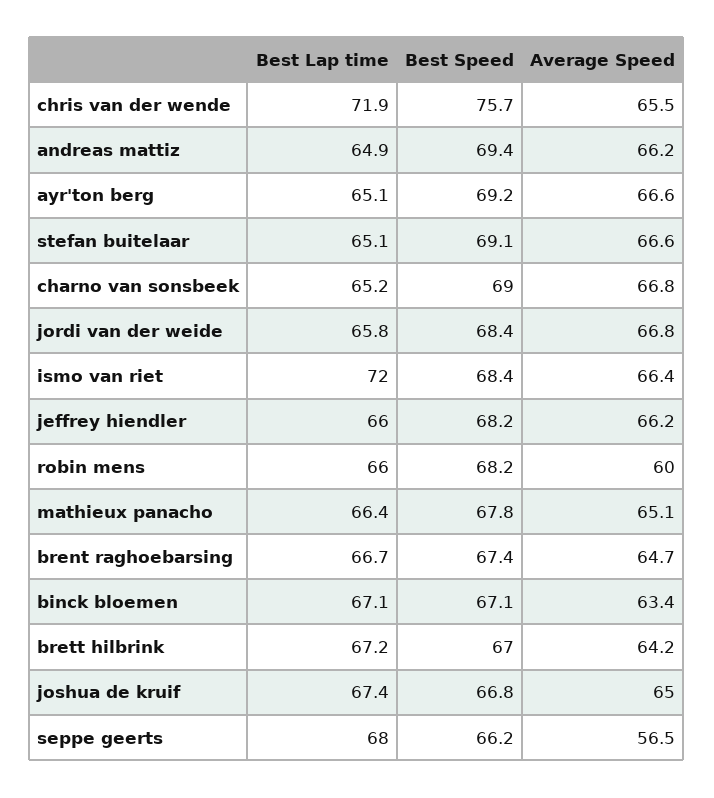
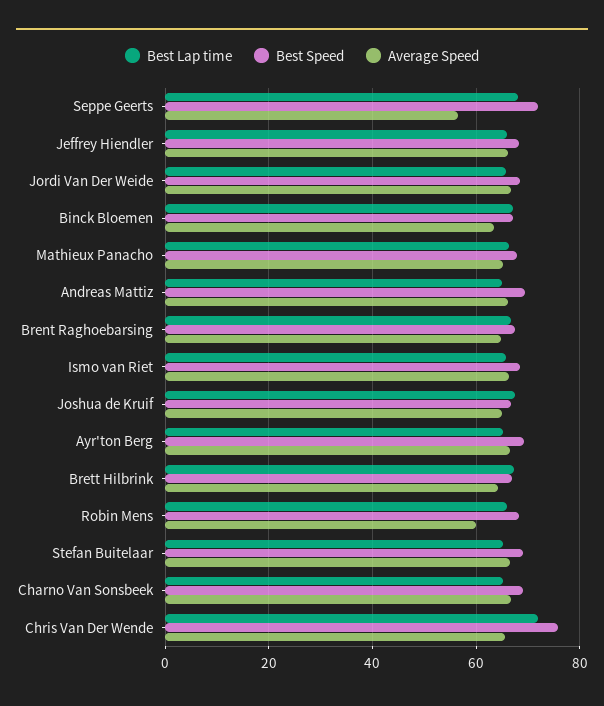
Best Lap time, ismo van riet: 72 -> 66
Best Speed, seppe geerts: 66.2 -> 72

